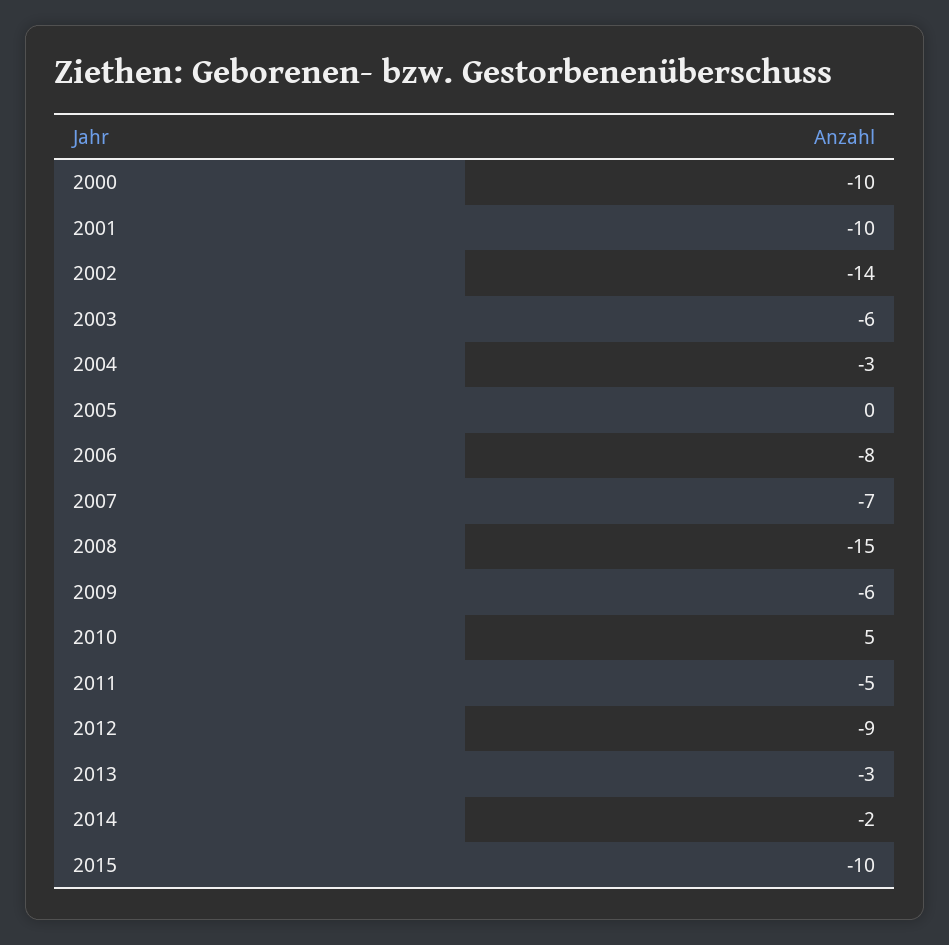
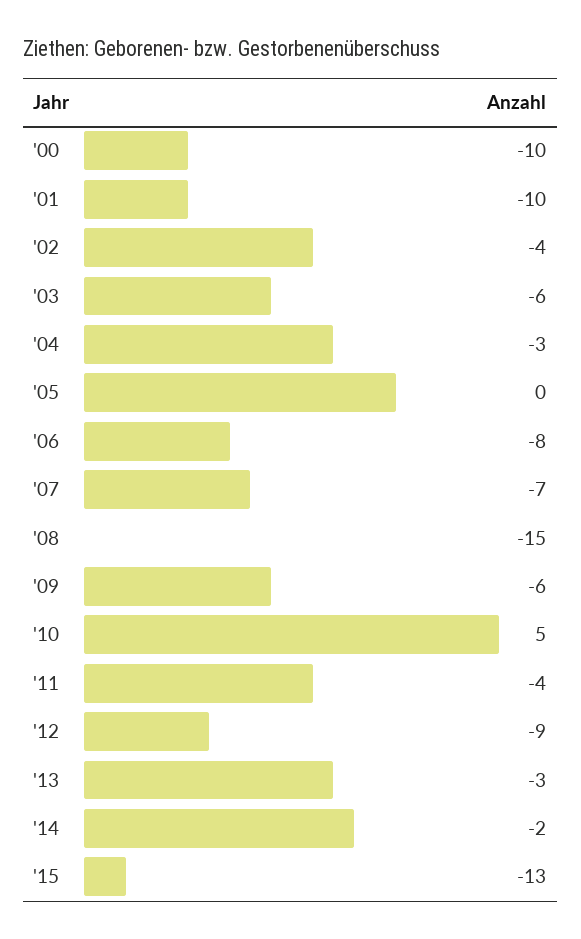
2002: -14 -> -4
2011: -5 -> -4
2015: -10 -> -13

